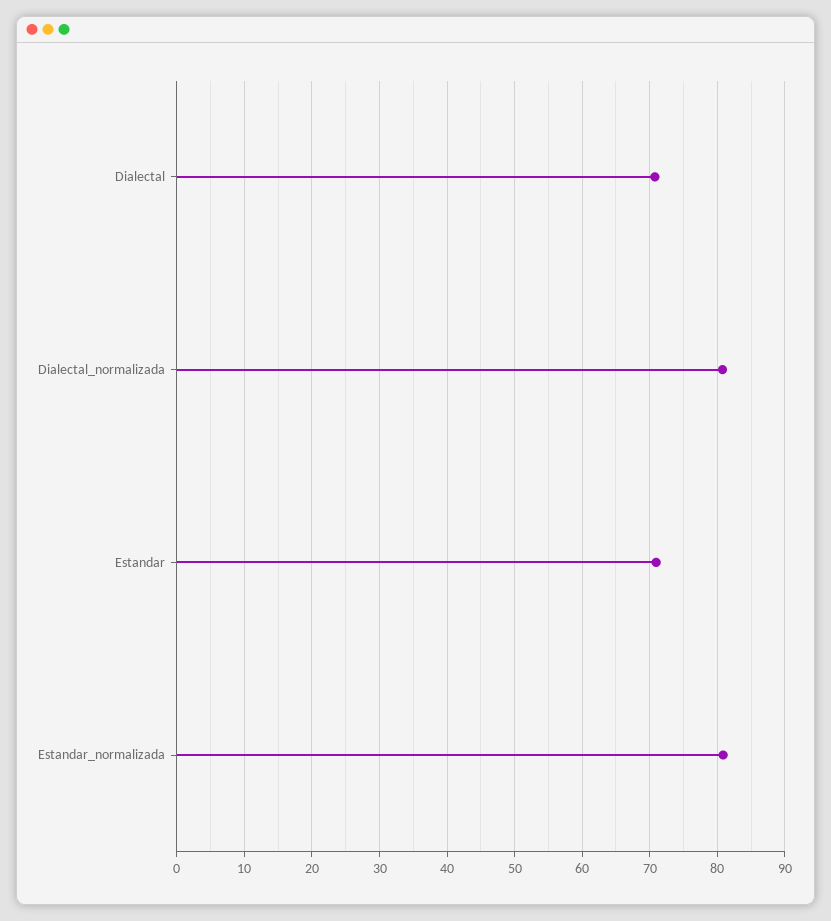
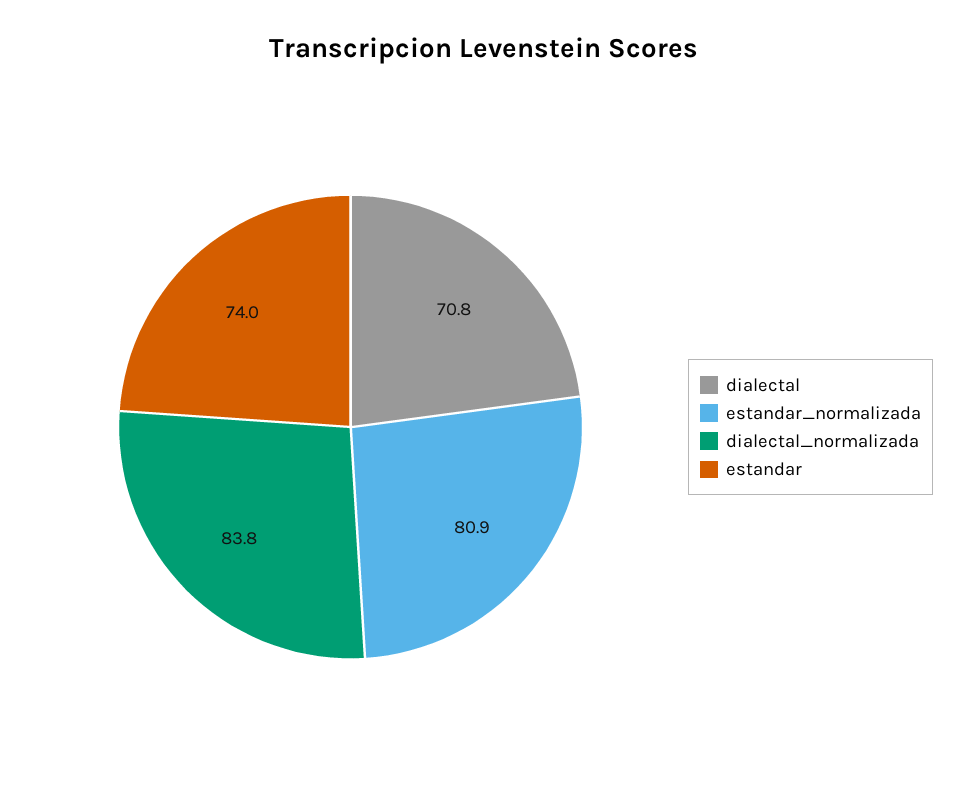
Dialectal_normalizada: 81 -> 83.8
Estandar: 71 -> 74

